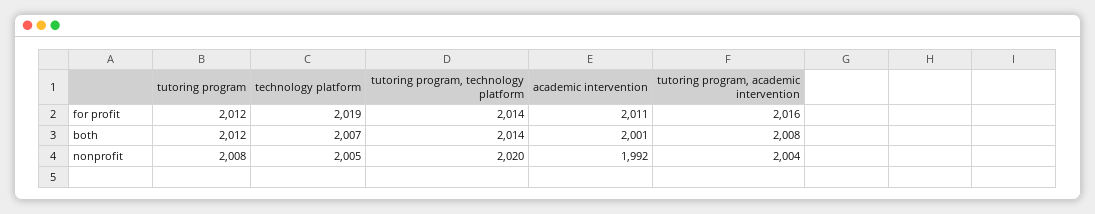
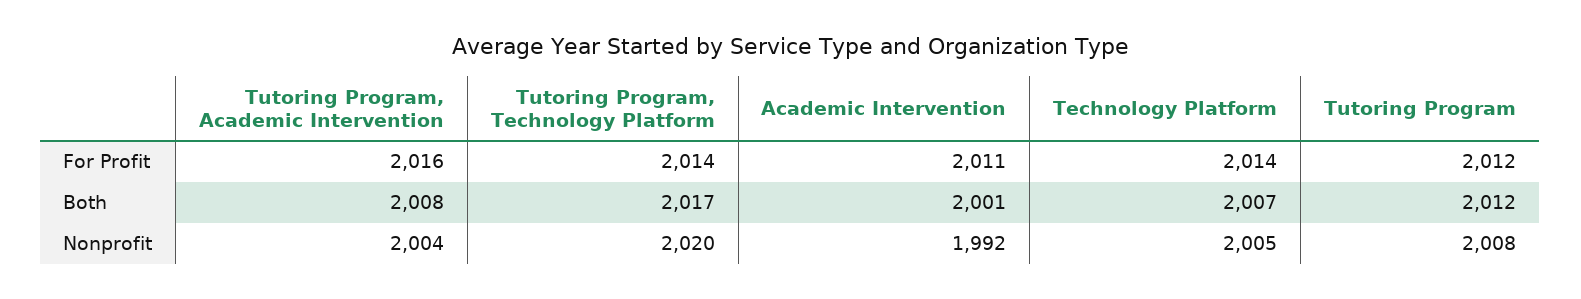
technology platform, for profit: 2019 -> 2014
tutoring program, technology platform, both: 2014 -> 2017

